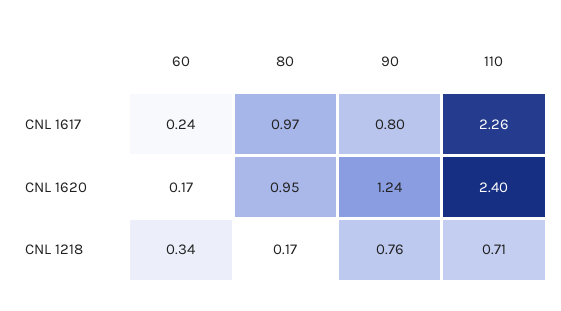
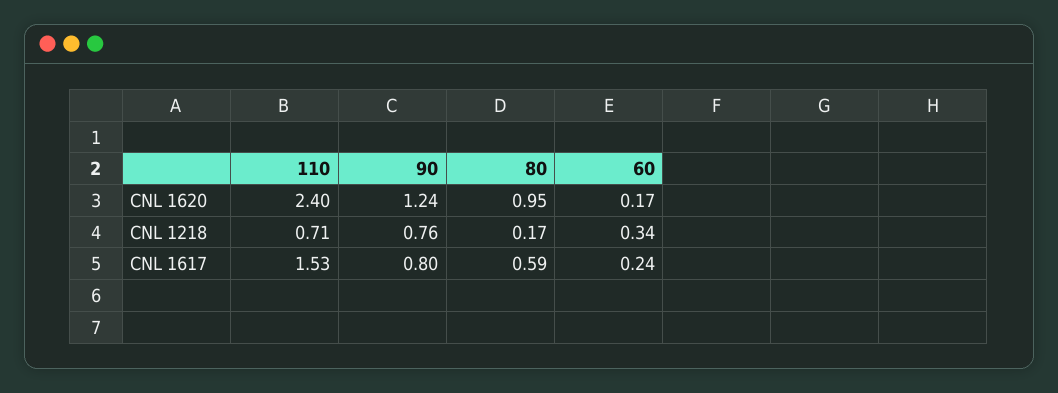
80, CNL 1617: 0.97 -> 0.59
110, CNL 1617: 2.26 -> 1.53

